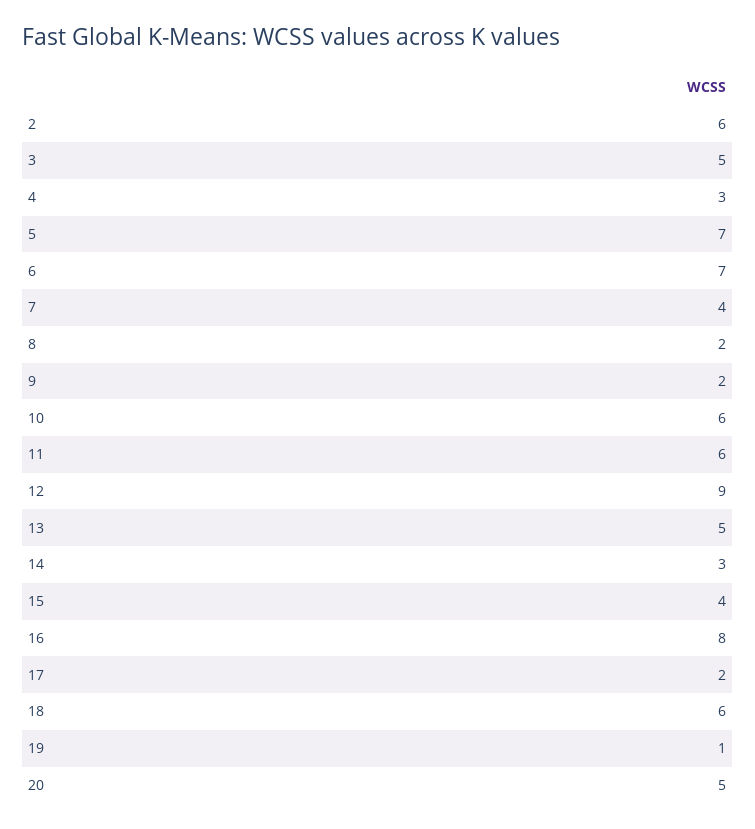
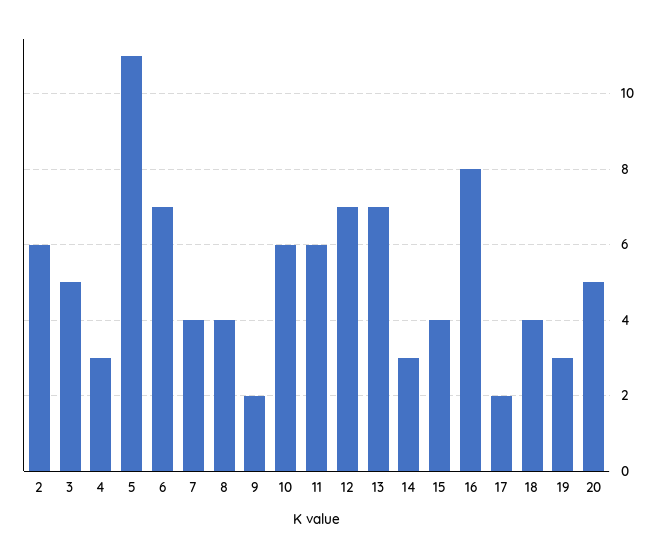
5: 7 -> 11
8: 2 -> 4
12: 9 -> 7
13: 5 -> 7
18: 6 -> 4
19: 1 -> 3

